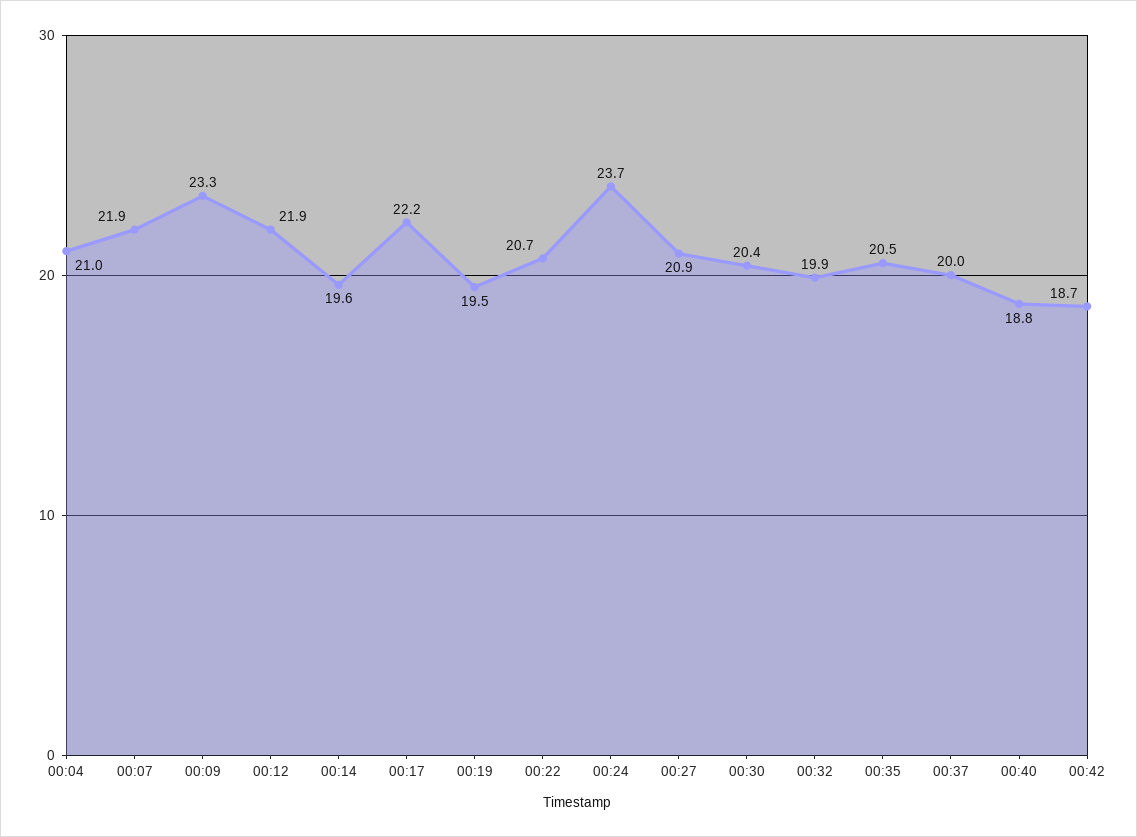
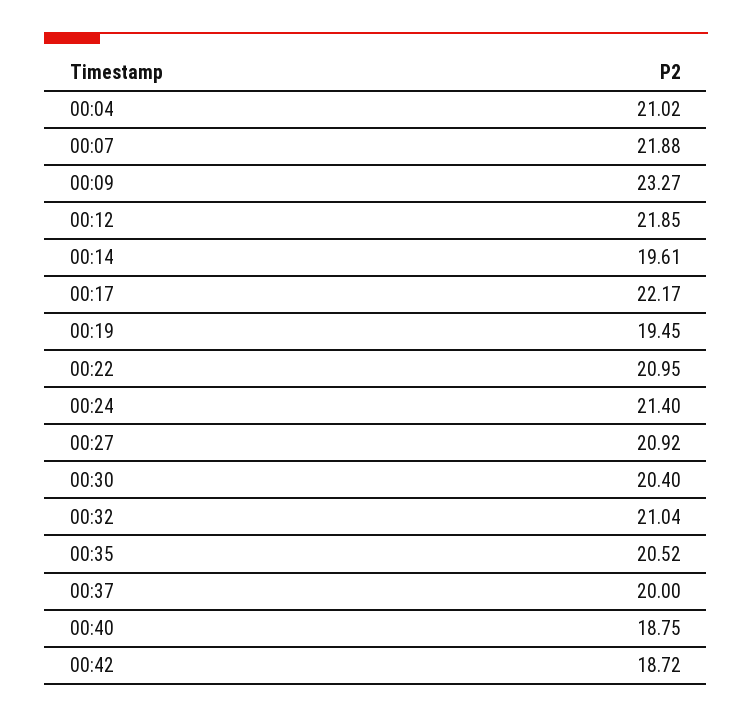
00:22: 20.7 -> 20.95
00:24: 23.7 -> 21.4
00:32: 19.9 -> 21.04

